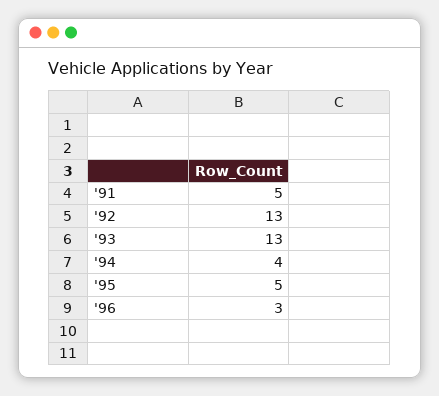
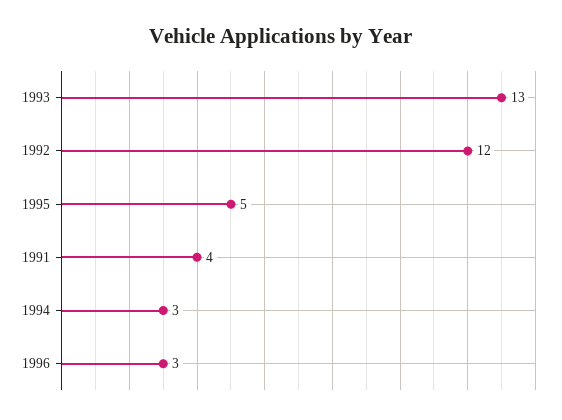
'91: 5 -> 4
'92: 13 -> 12
'94: 4 -> 3

